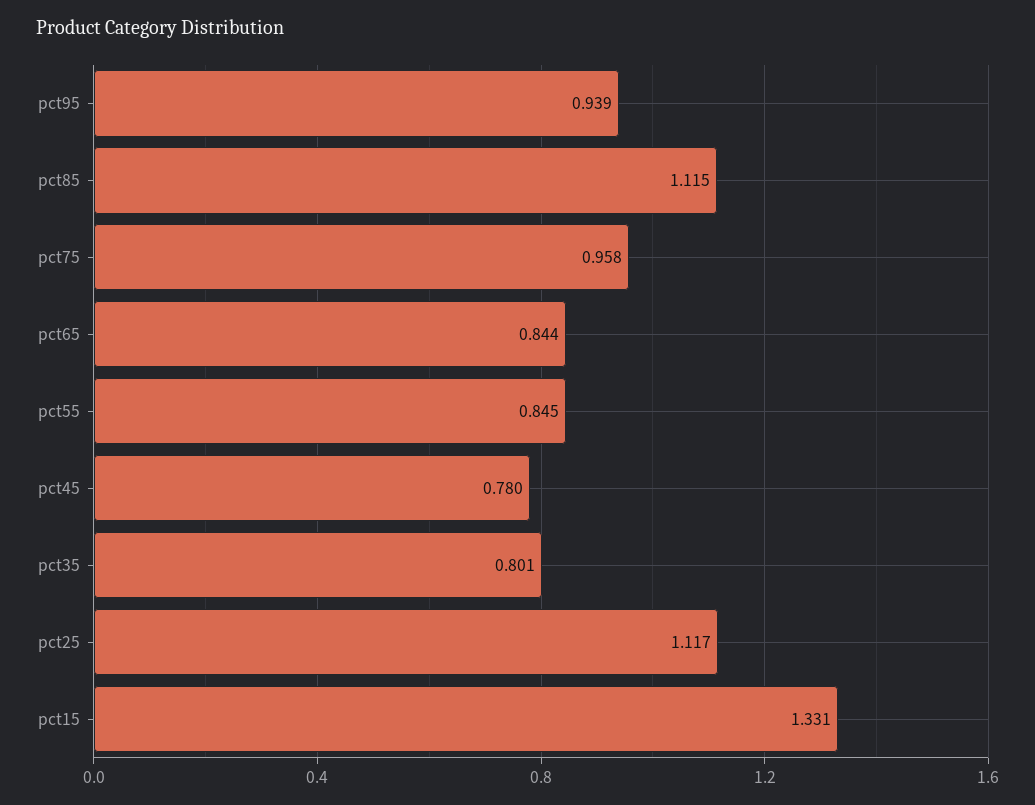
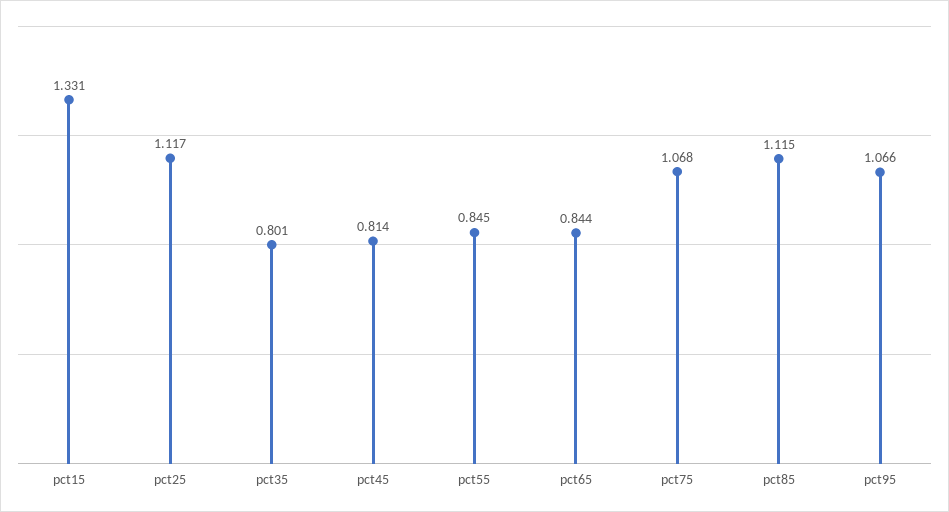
pct95: 0.939 -> 1.066
pct75: 0.958 -> 1.068
pct45: 0.78 -> 0.814

